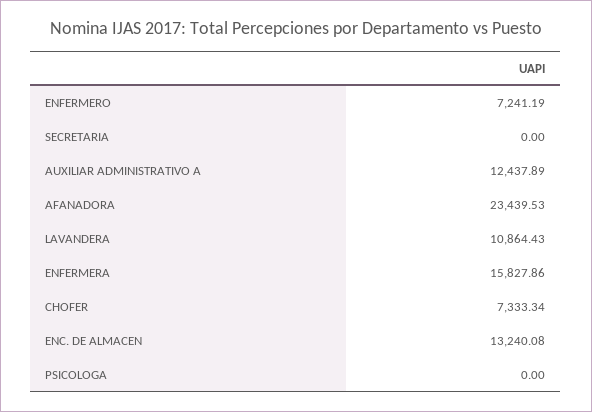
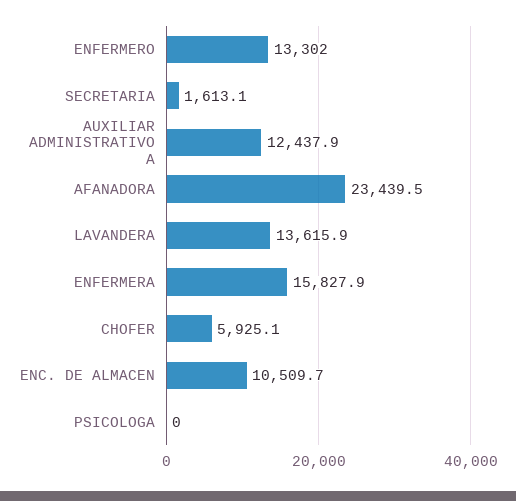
ENFERMERO: 7241.19 -> 13302
SECRETARIA: 0 -> 1613.1
LAVANDERA: 10864.43 -> 13615.9
CHOFER: 7333.34 -> 5925.1
ENC. DE ALMACEN: 13240.08 -> 10509.7

